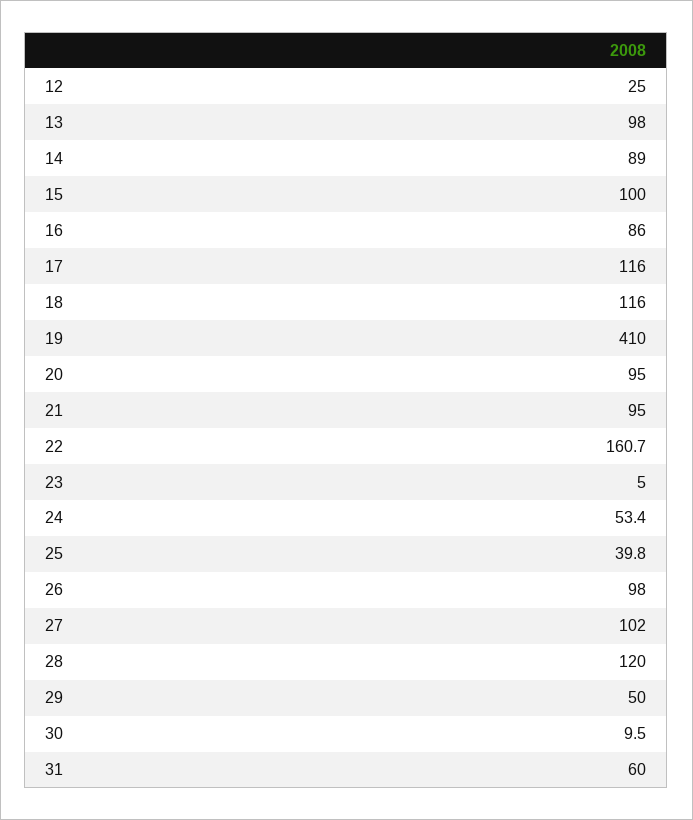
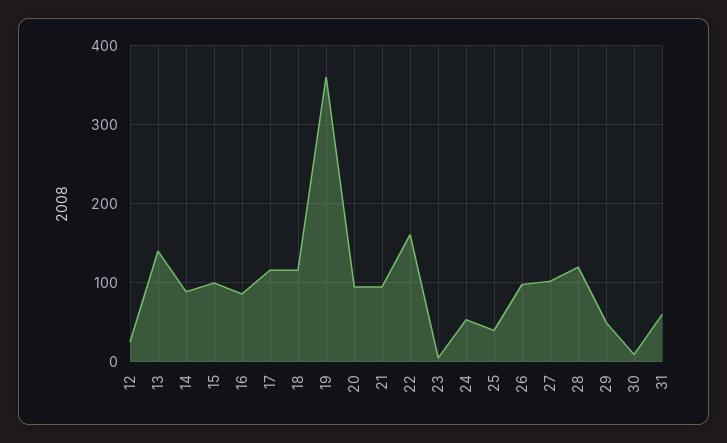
13: 98 -> 140
19: 410 -> 360

